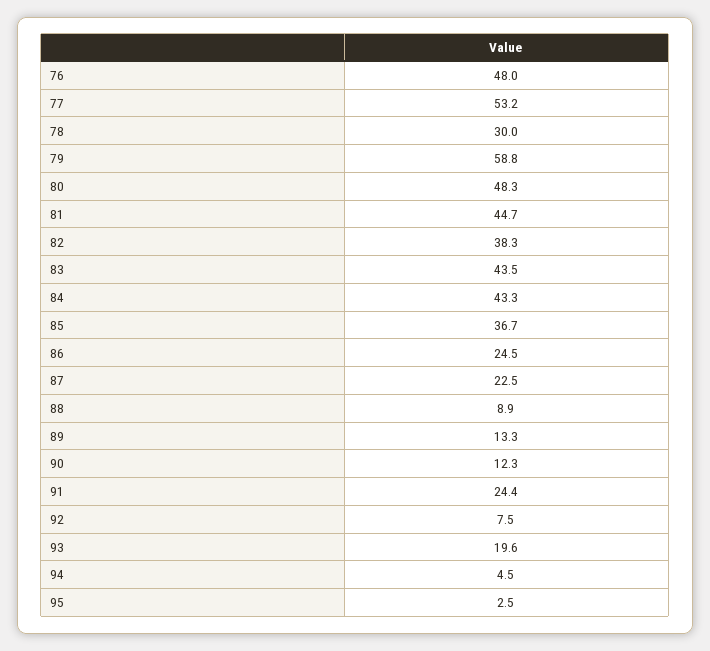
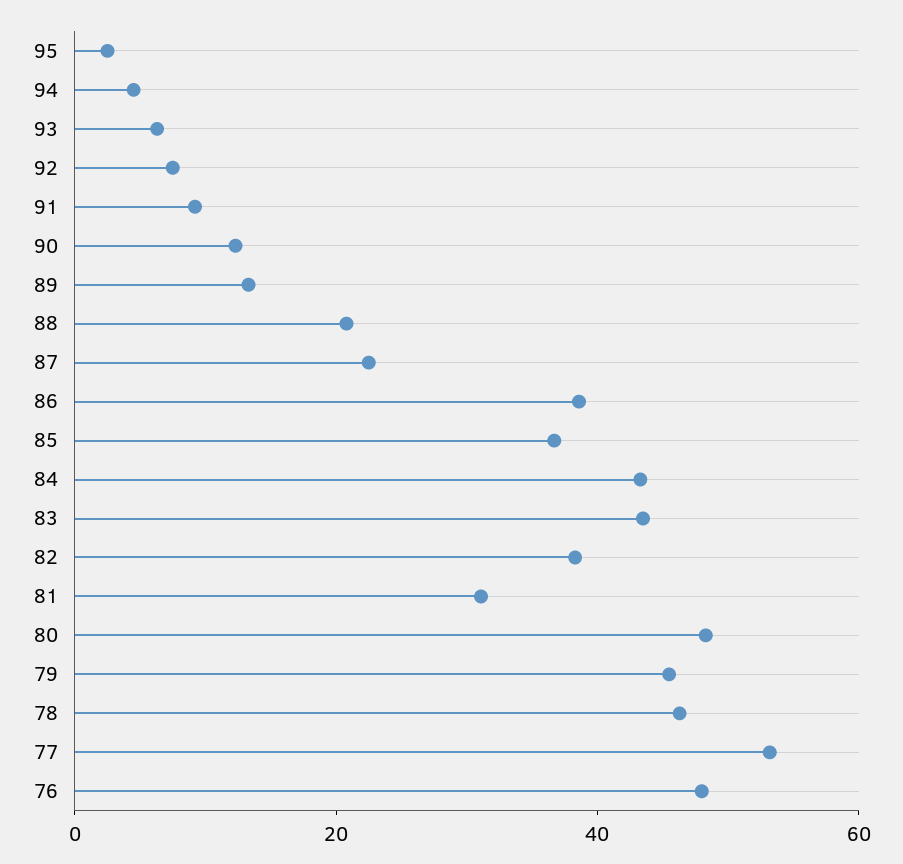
78: 30 -> 45
79: 58.8 -> 45
81: 44.7 -> 30
86: 24.5 -> 40
88: 8.9 -> 20
91: 24.4 -> 10
93: 19.6 -> 5

